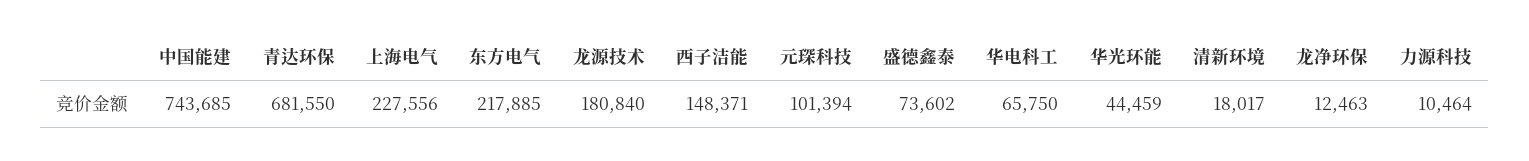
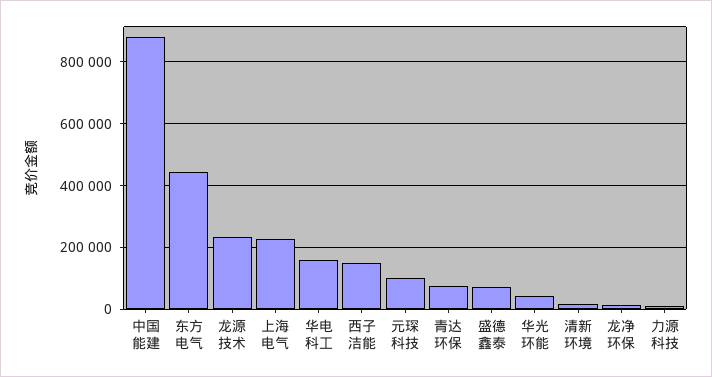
中国能建: 743685 -> 880000
青达环保: 681550 -> 80000
东方电气: 217885 -> 440000
龙源技术: 180840 -> 240000
华电科工: 65750 -> 160000

